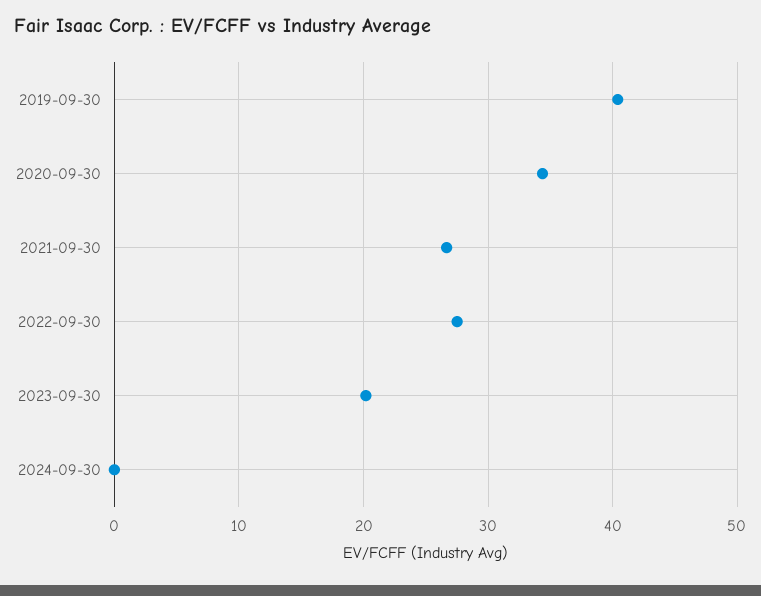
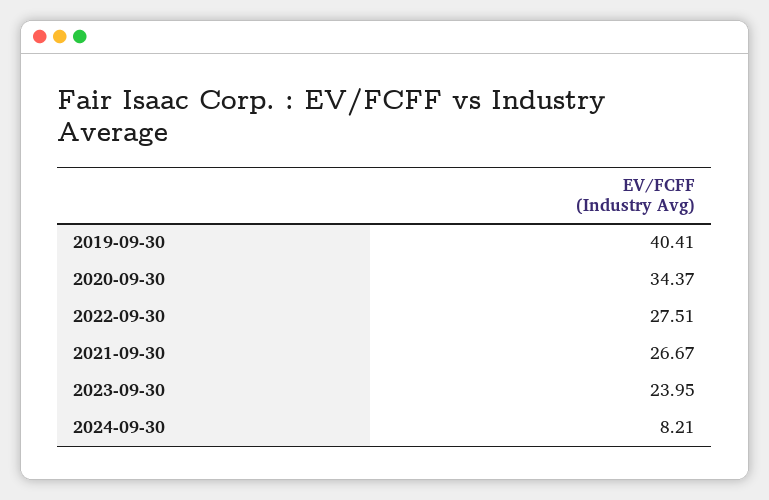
2023-09-30: 20 -> 23.95
2024-09-30: 0 -> 8.21

